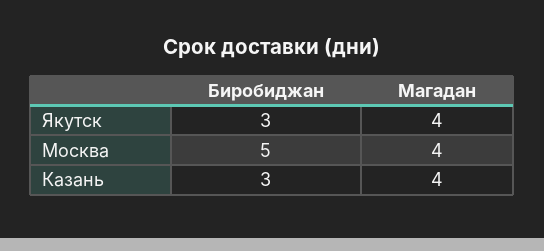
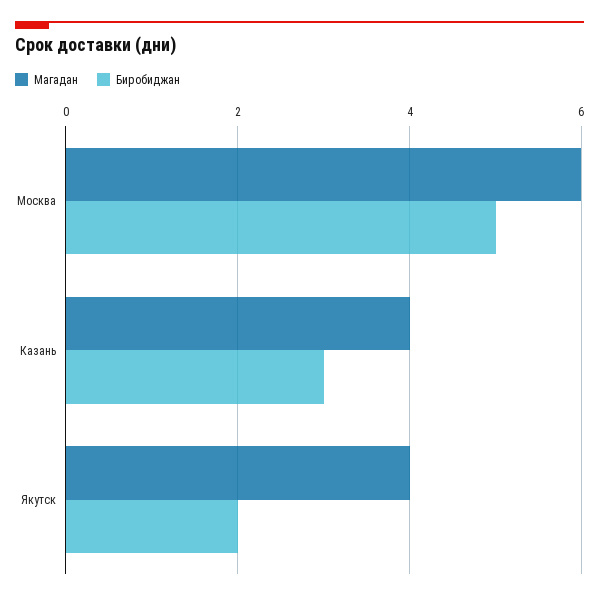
Биробиджан, Якутск: 3 -> 2
Магадан, Москва: 4 -> 6

